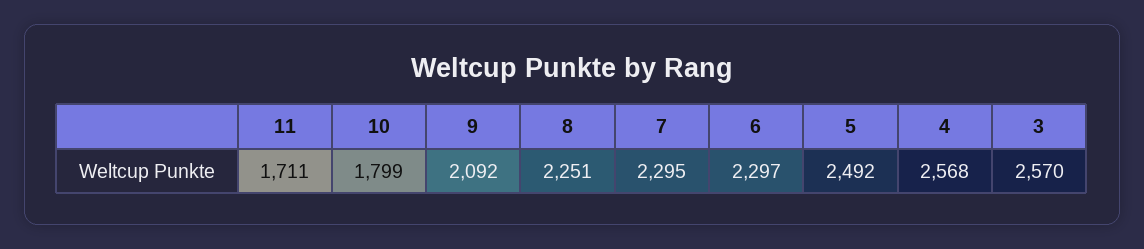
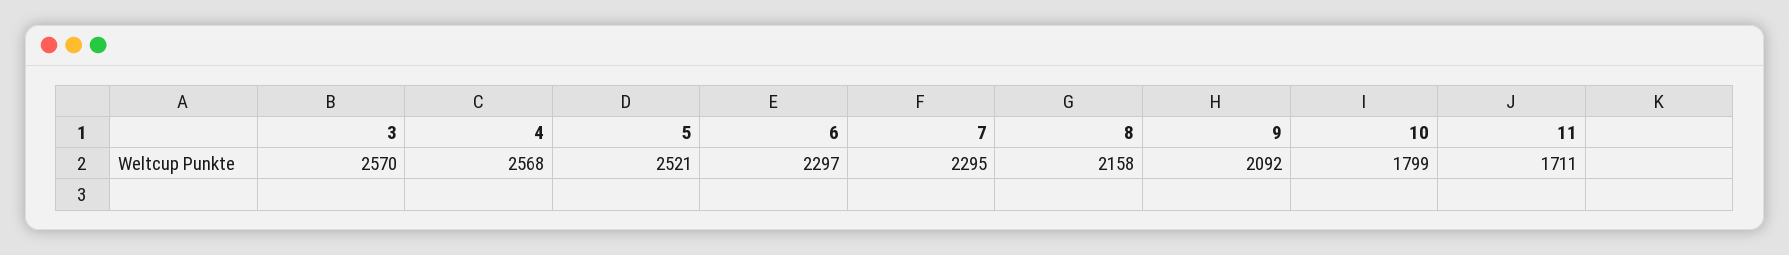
8: 2251 -> 2158
5: 2492 -> 2521

